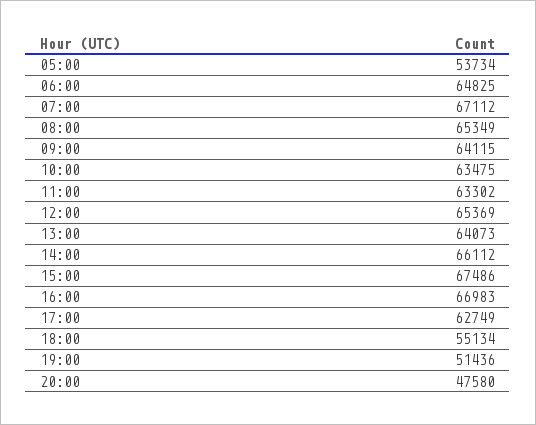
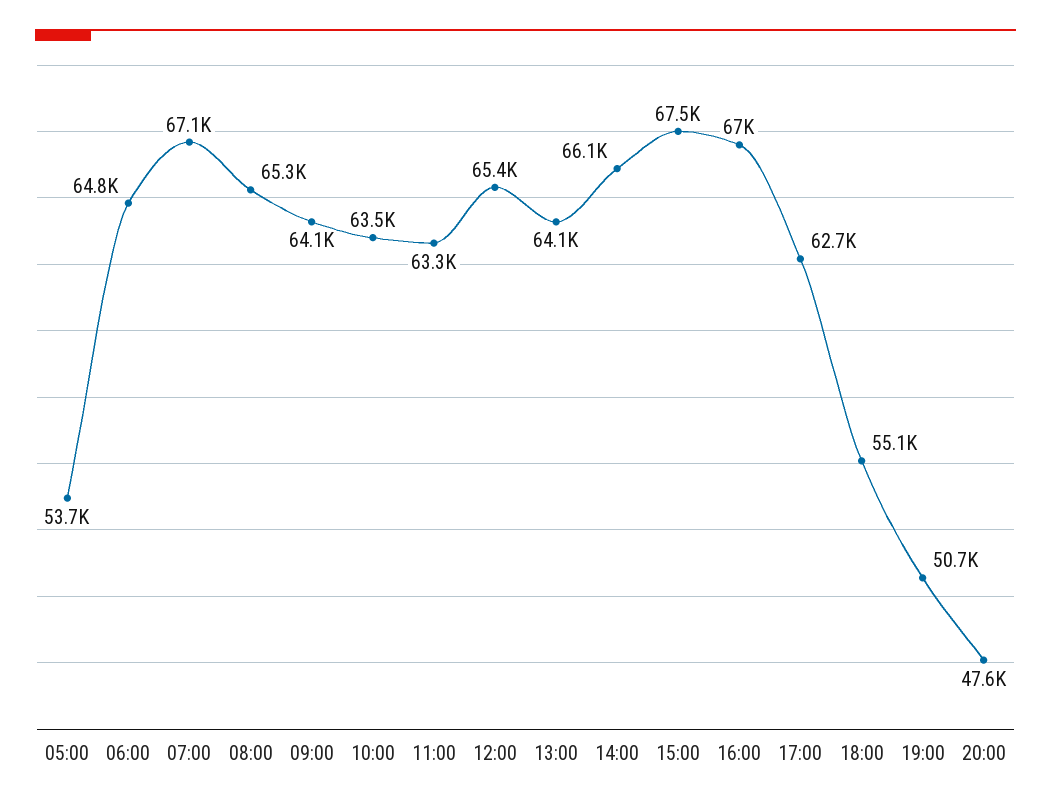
19:00: 51436 -> 50700

